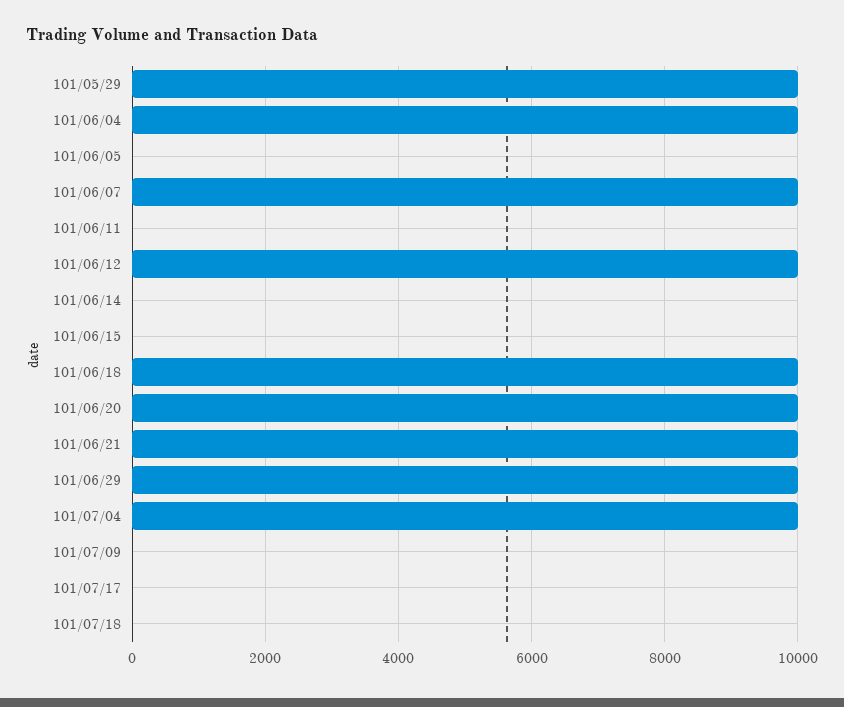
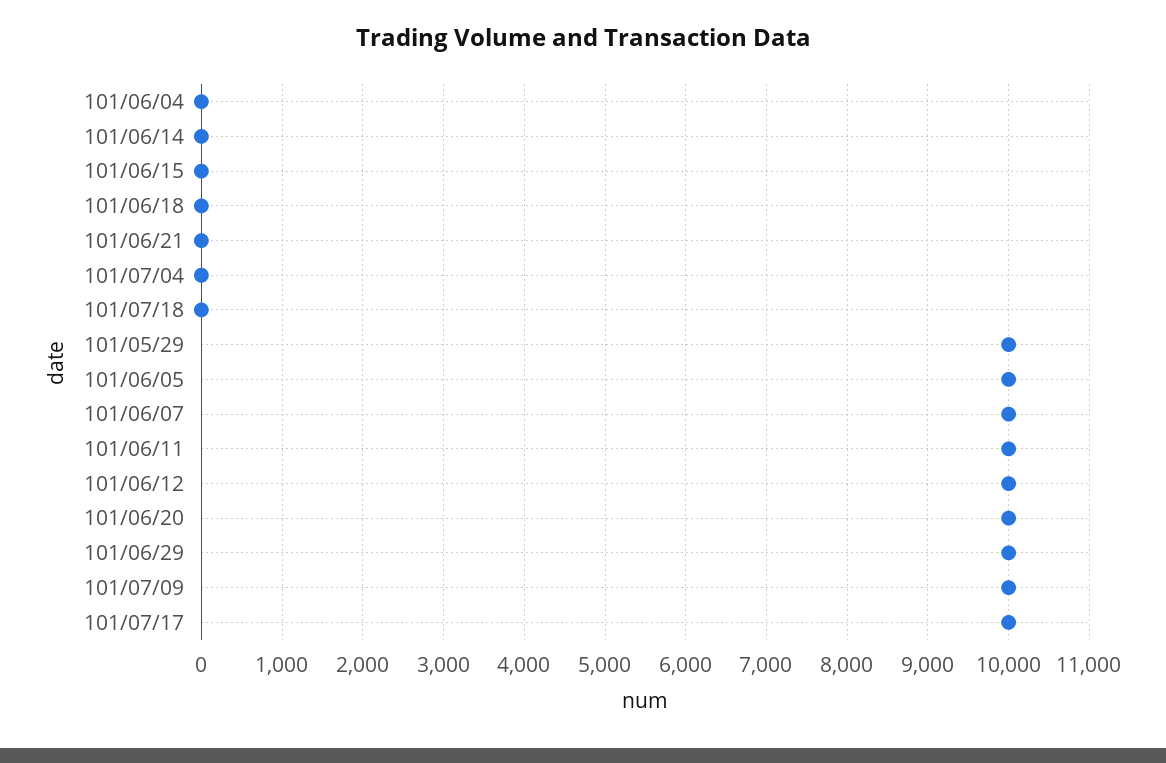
101/06/04: 10000 -> 0
101/06/05: 0 -> 10000
101/06/11: 0 -> 10000
101/06/18: 10000 -> 0
101/06/21: 10000 -> 0
101/07/04: 10000 -> 0
101/07/09: 0 -> 10000
101/07/17: 0 -> 10000

